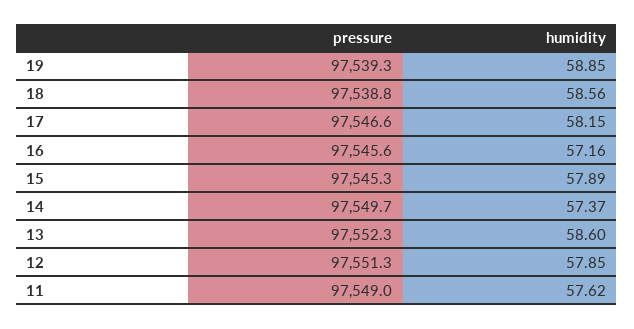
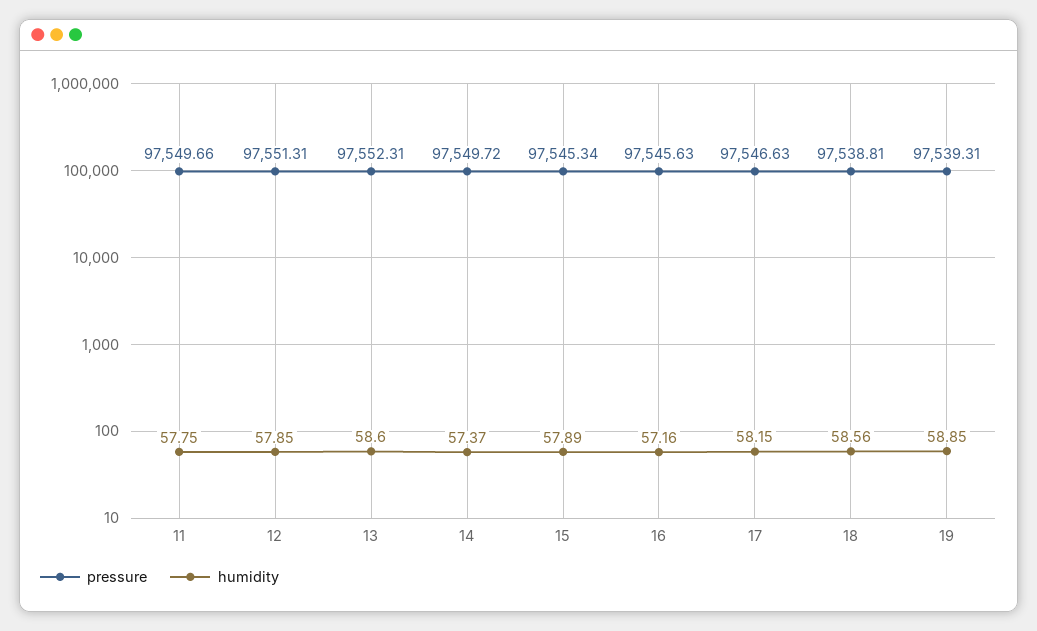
pressure, 11: 97549 -> 97549.66
humidity, 11: 57.62 -> 57.75

